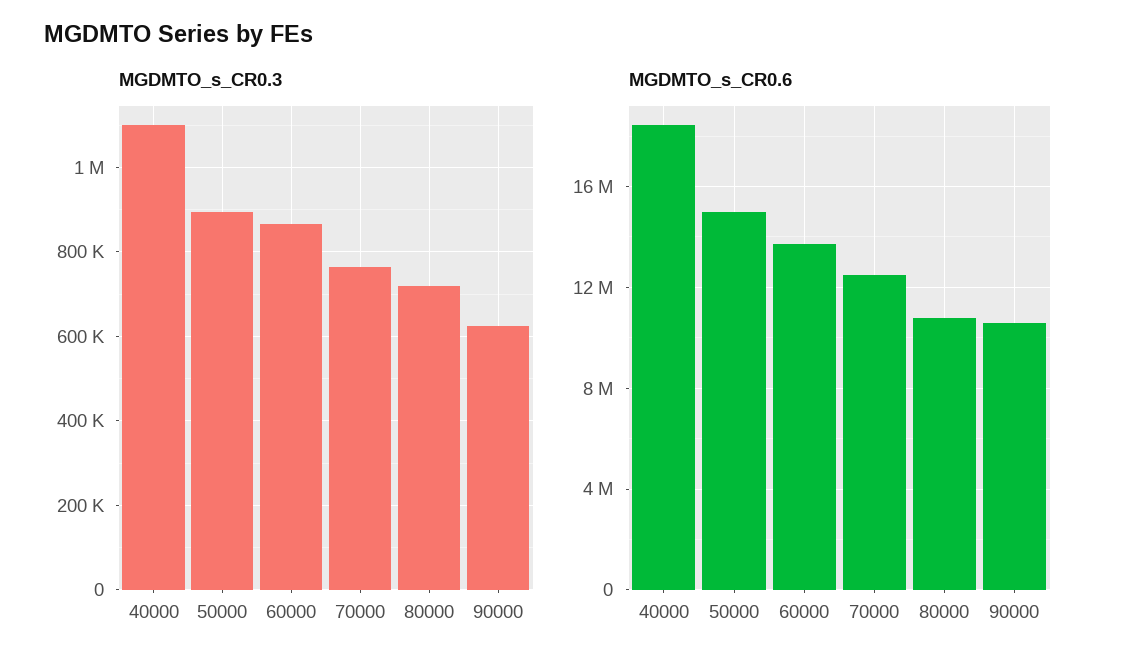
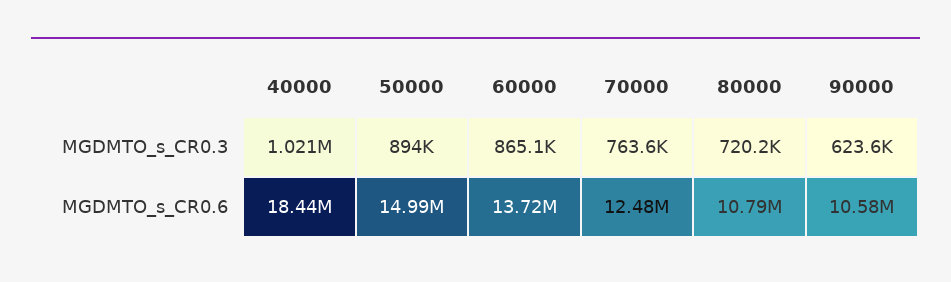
MGDMTO_s_CR0.3, 40000: 1100000 -> 1021000

